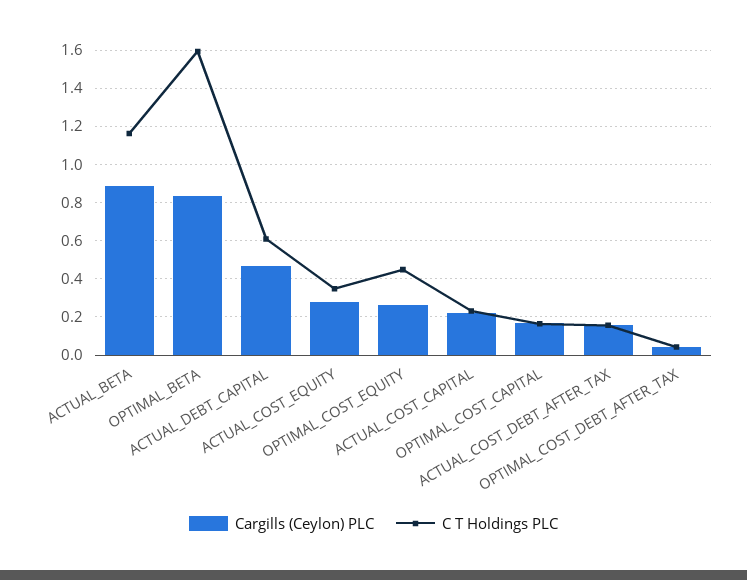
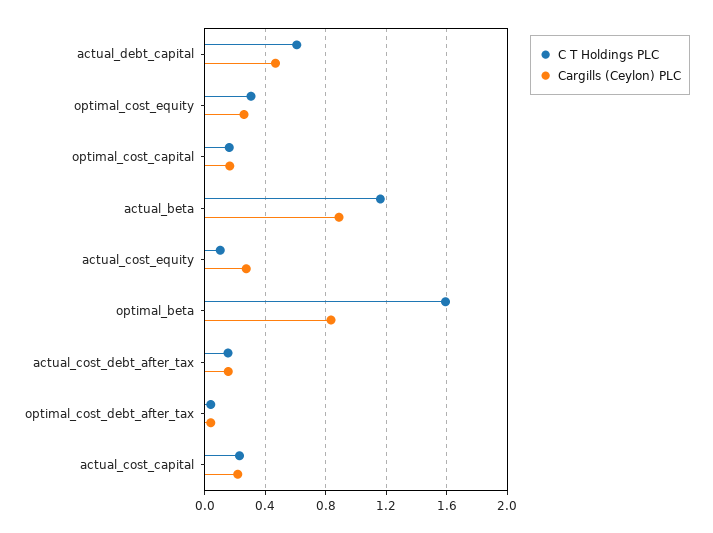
C T Holdings PLC, ACTUAL_COST_EQUITY: 0.35 -> 0.1
C T Holdings PLC, OPTIMAL_COST_EQUITY: 0.45 -> 0.3

